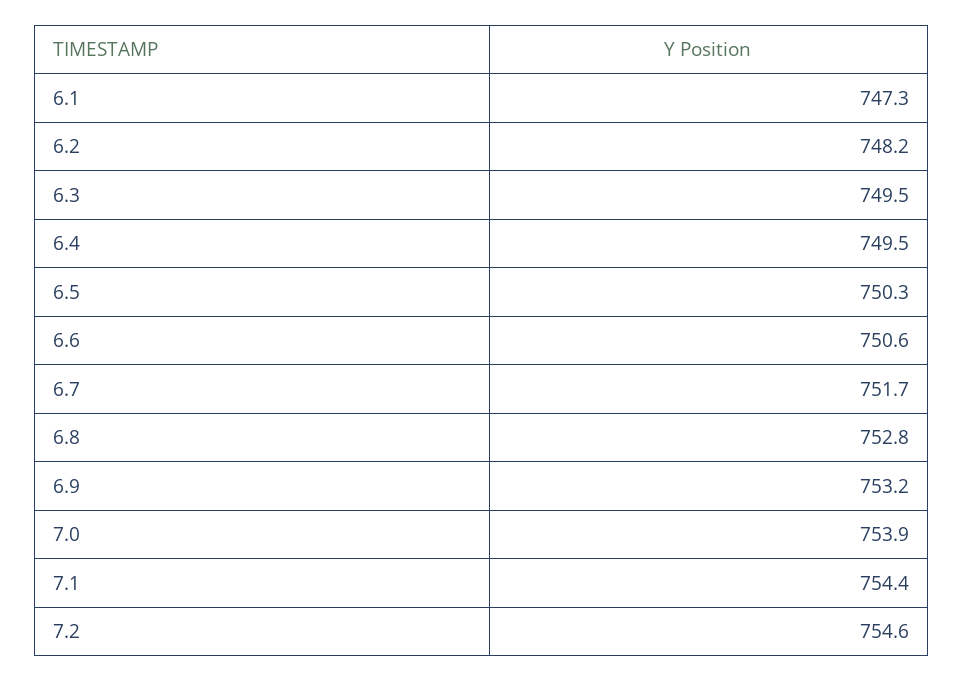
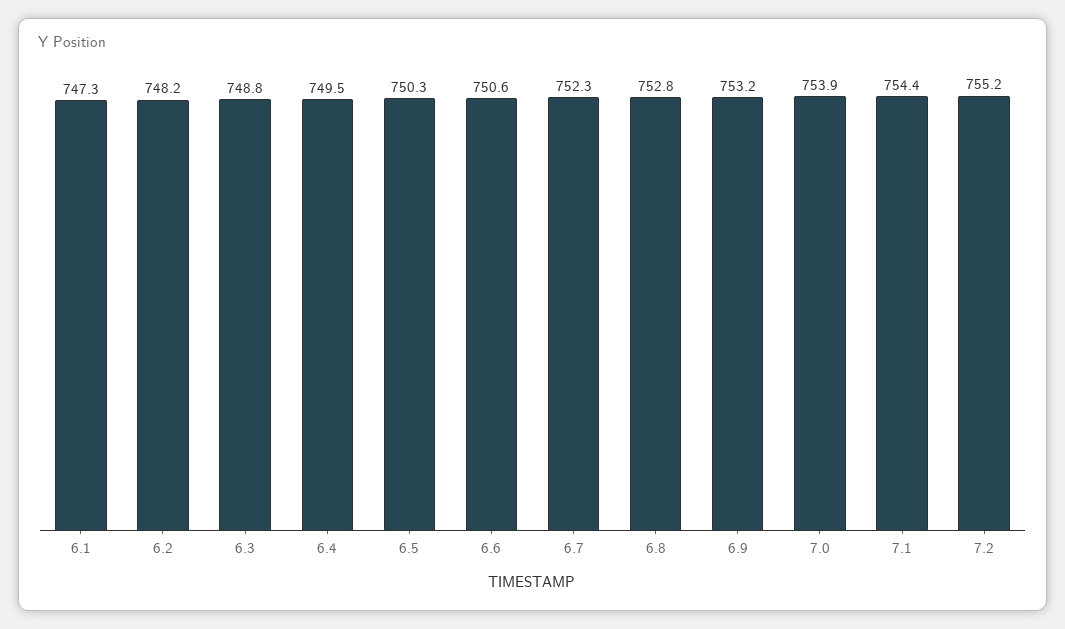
6.3: 749.5 -> 748.8
6.7: 751.7 -> 752.3
7.2: 754.6 -> 755.2

